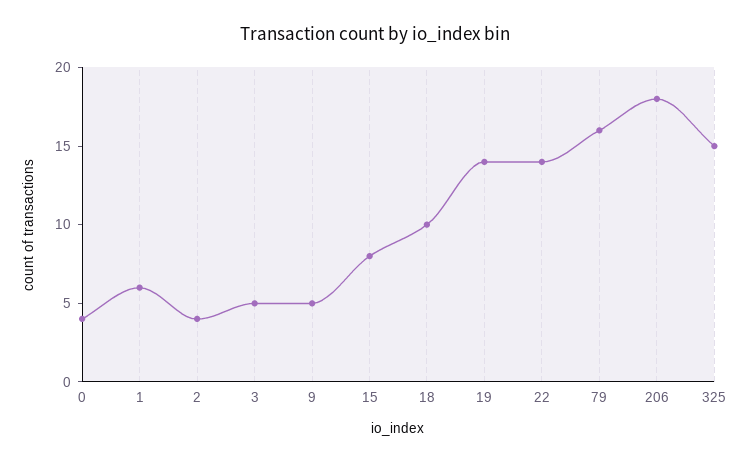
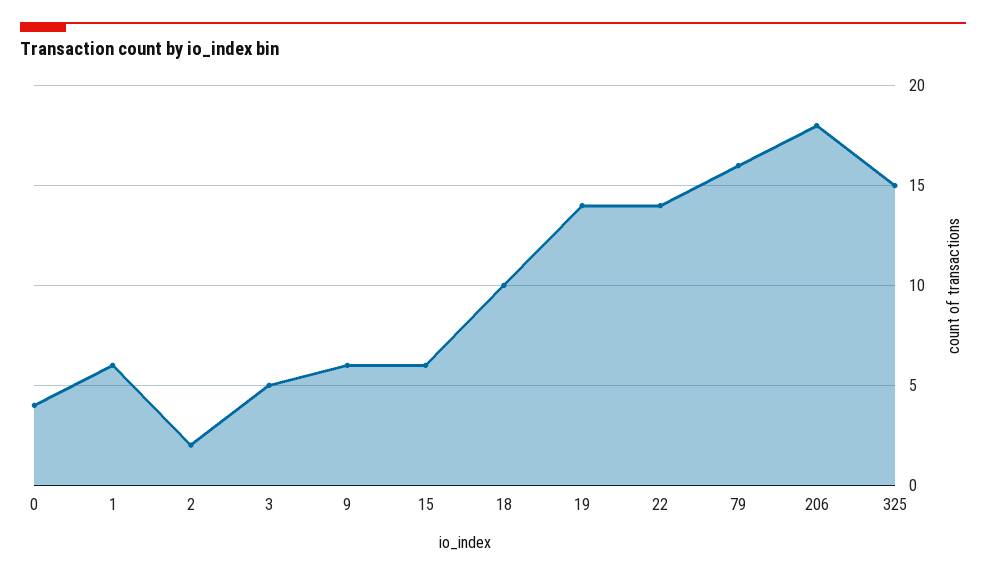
2: 4 -> 2
9: 5 -> 6
15: 8 -> 6

